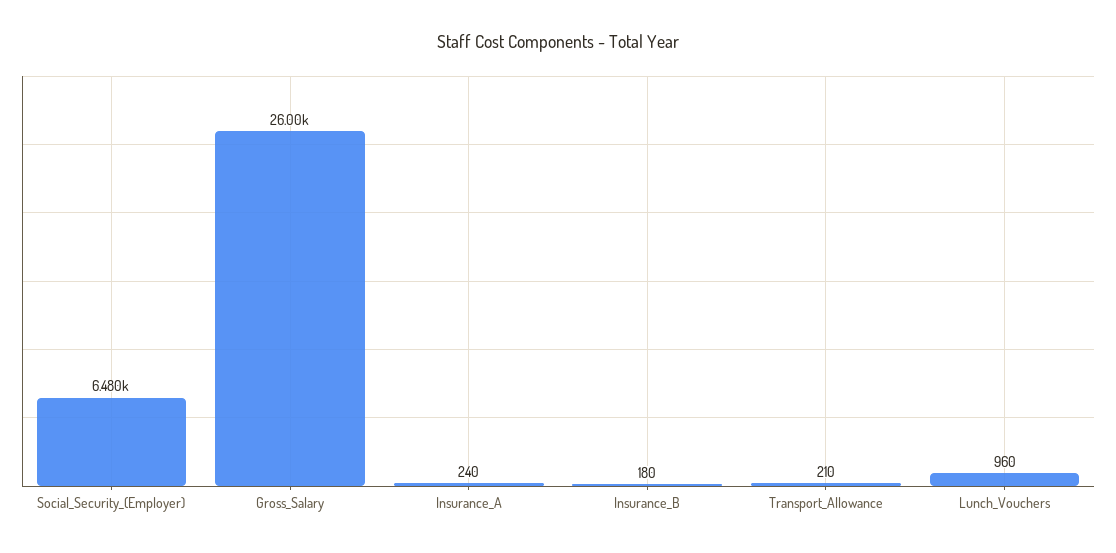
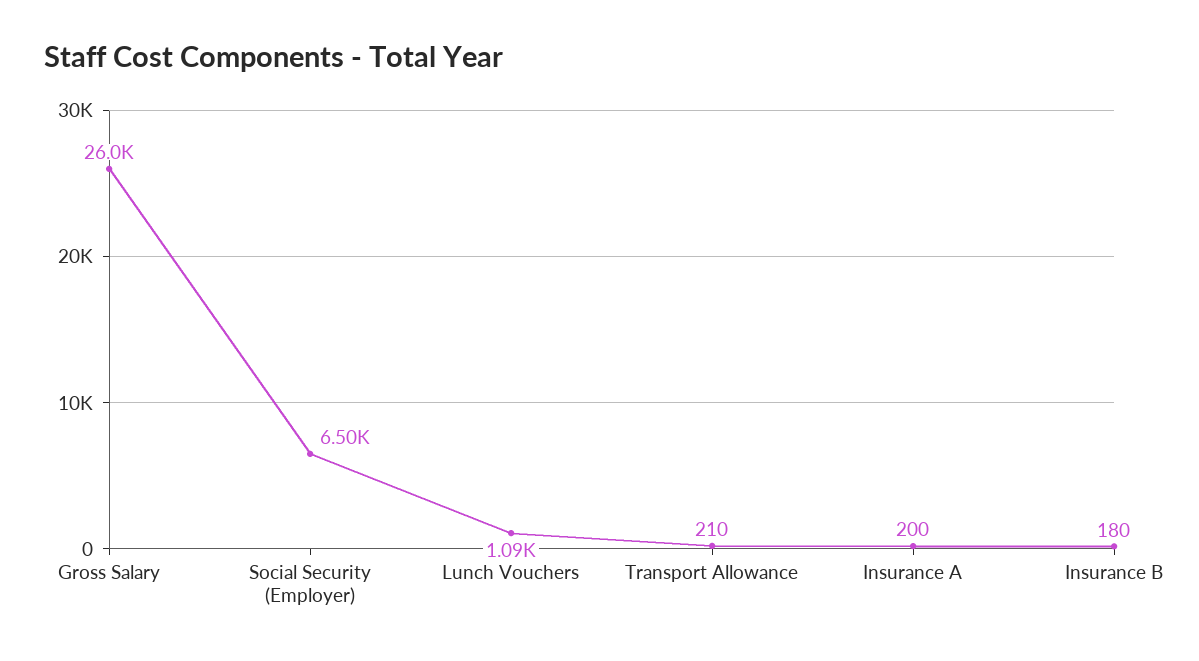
Social_Security_(Employer): 6480 -> 6500
Insurance_A: 240 -> 200
Lunch_Vouchers: 960 -> 1090

